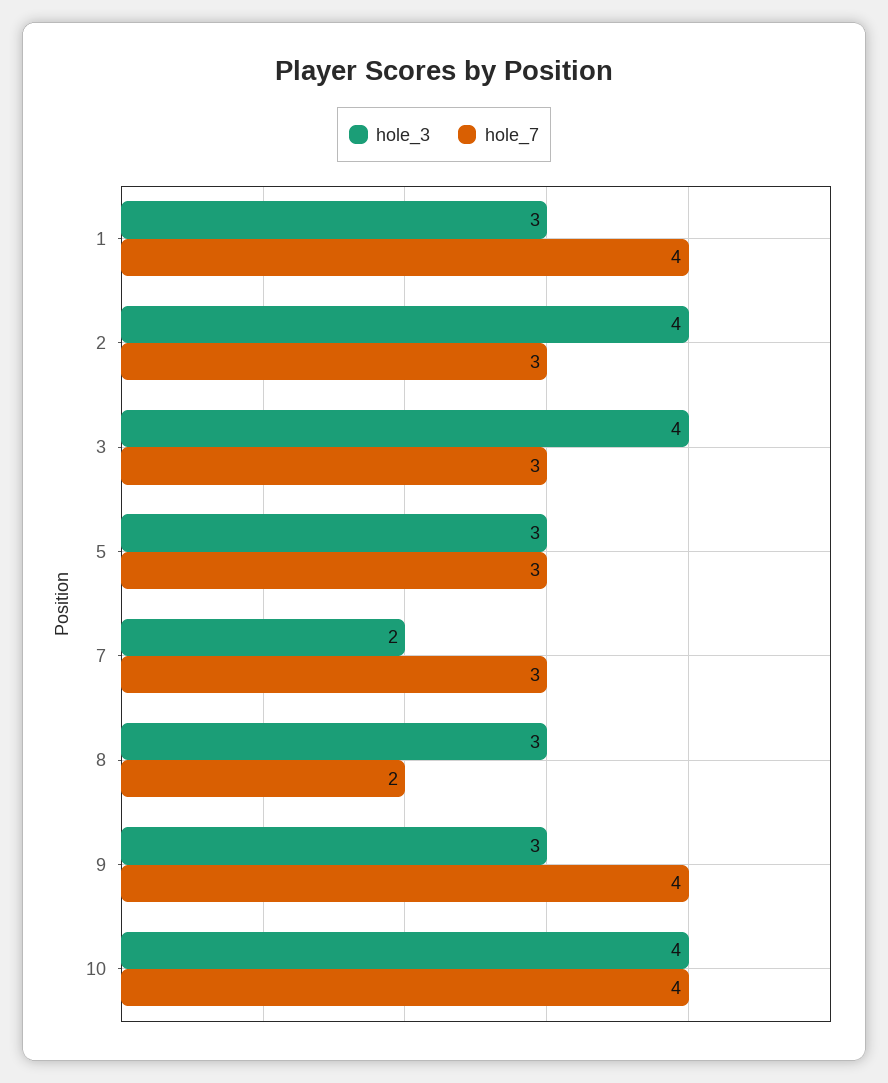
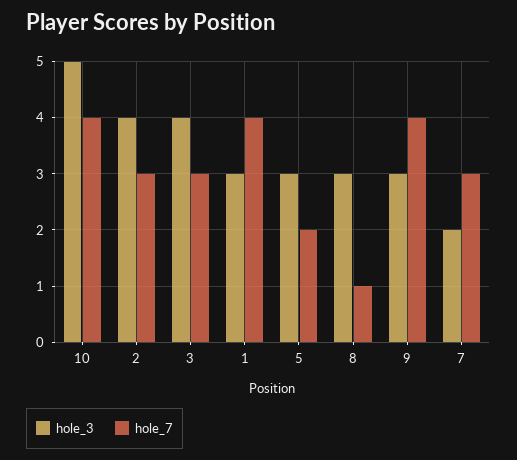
hole_7, 5: 3 -> 2
hole_7, 8: 2 -> 1
hole_3, 10: 4 -> 5

